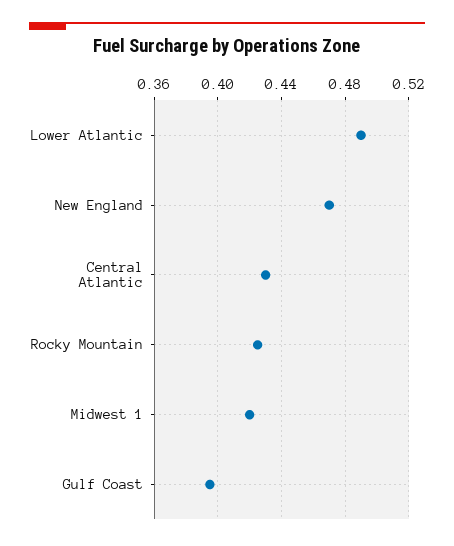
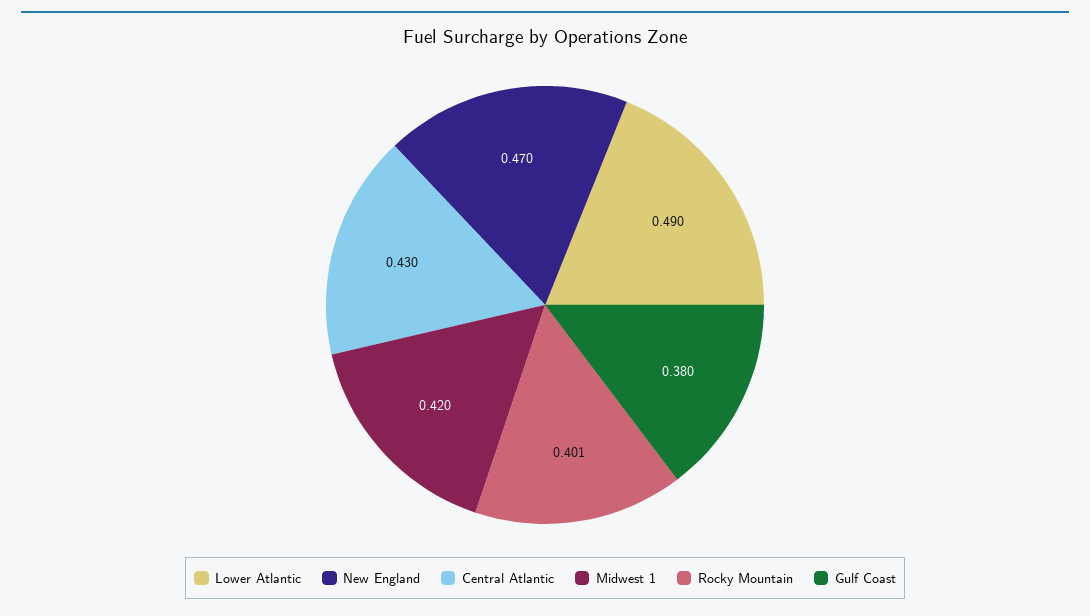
Rocky Mountain: 0.425 -> 0.401
Gulf Coast: 0.395 -> 0.38

